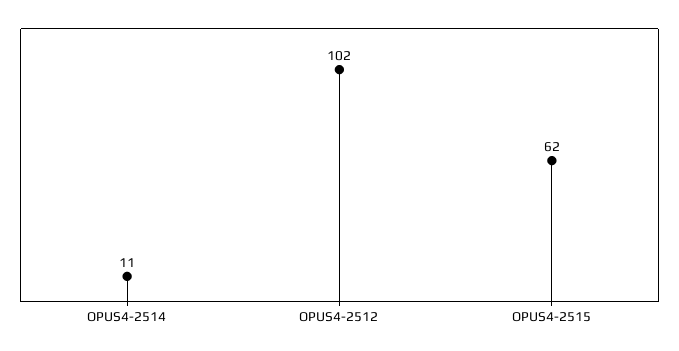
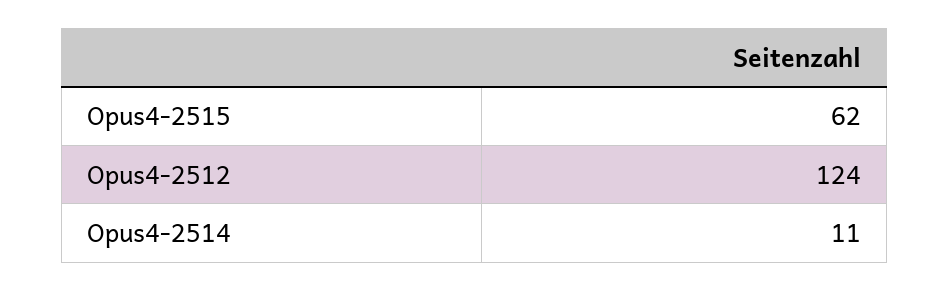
OPUS4-2512: 102 -> 124

